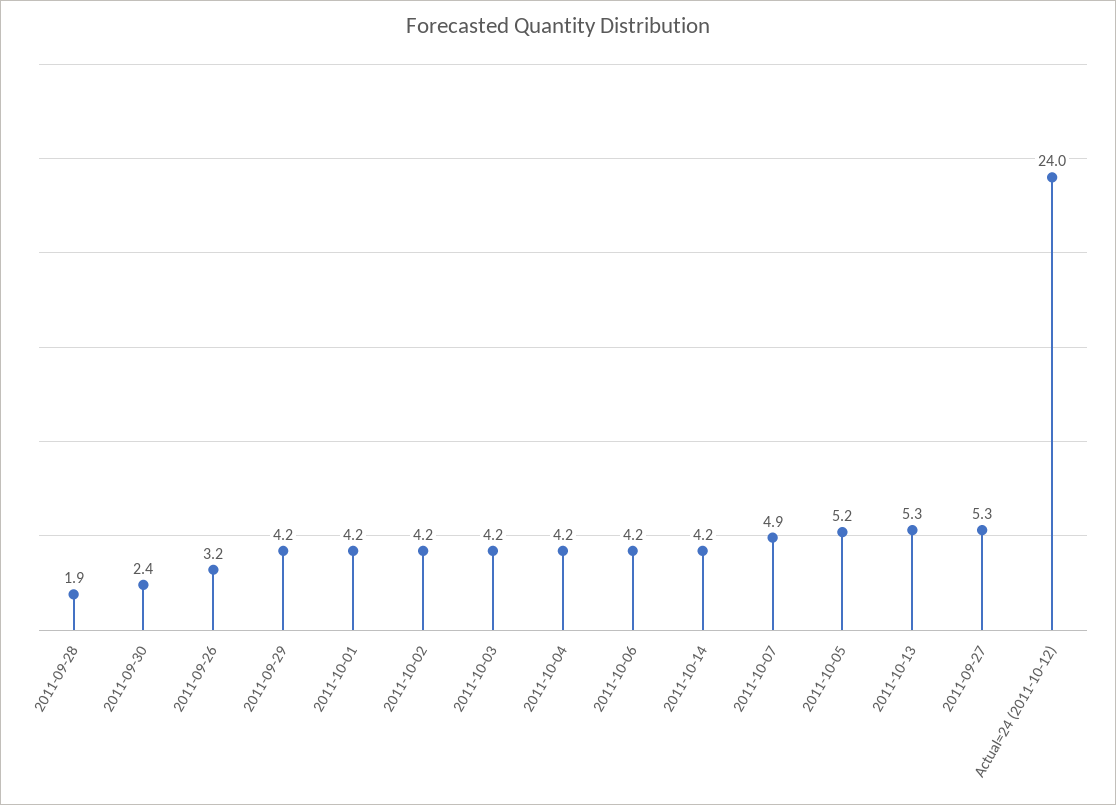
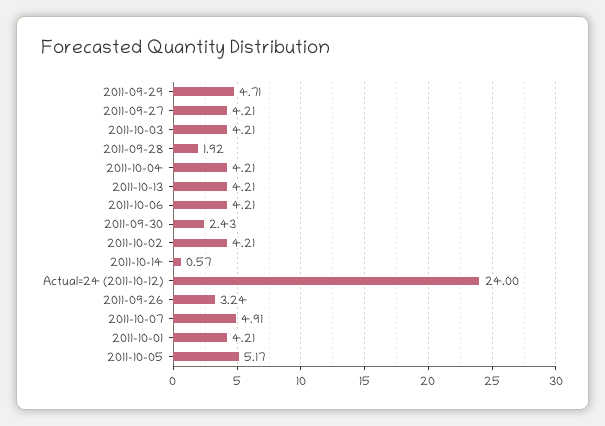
2011-09-29: 4.2 -> 4.71
2011-10-14: 4.2 -> 0.57
2011-10-13: 5.3 -> 4.21
2011-09-27: 5.3 -> 4.21

